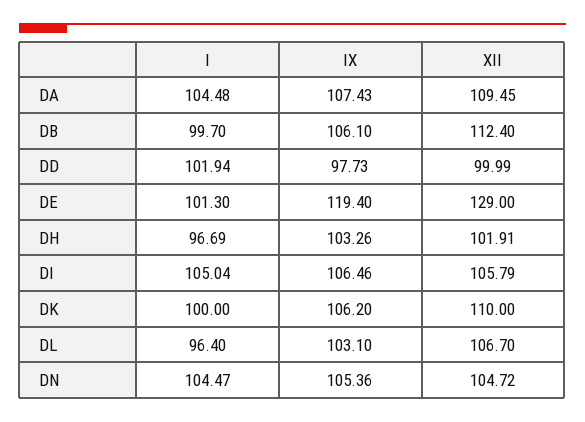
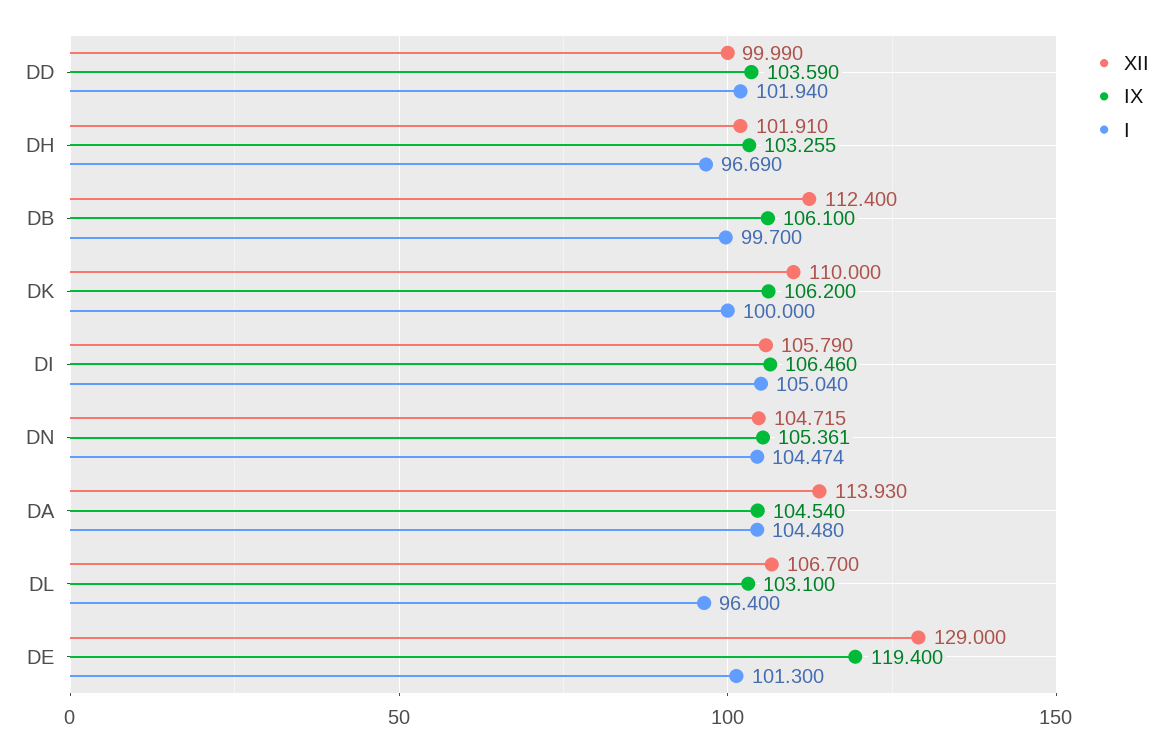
IX, DA: 107.43 -> 104.54
XII, DA: 109.45 -> 113.93
IX, DD: 97.73 -> 103.59

